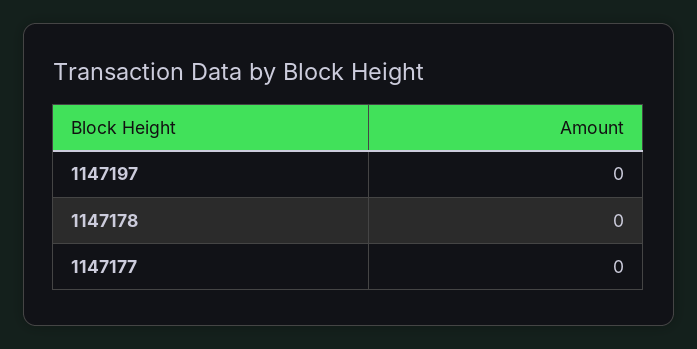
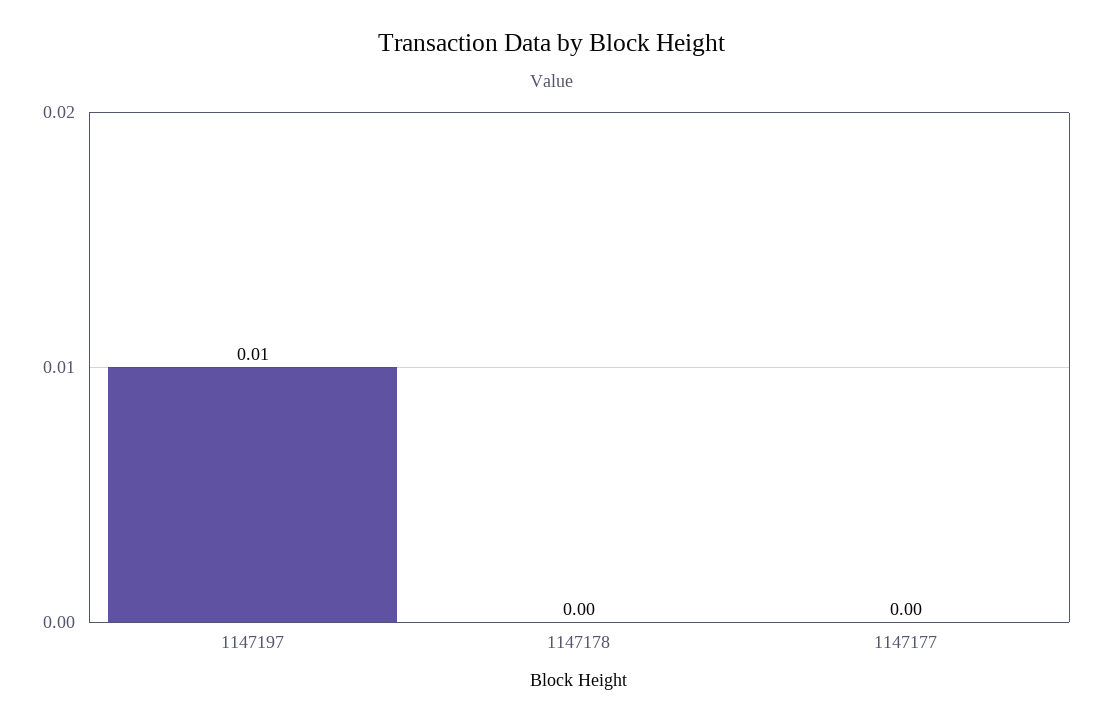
1147197: 0 -> 0.01

